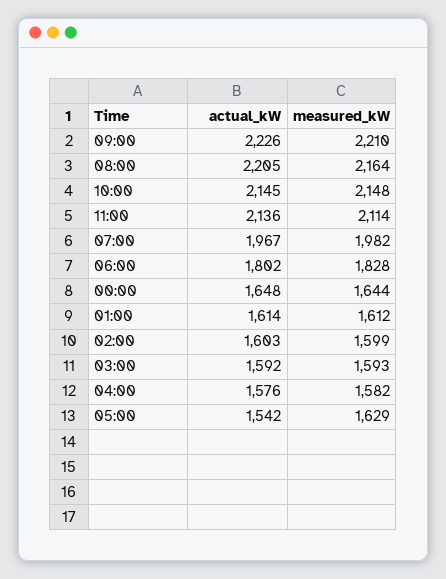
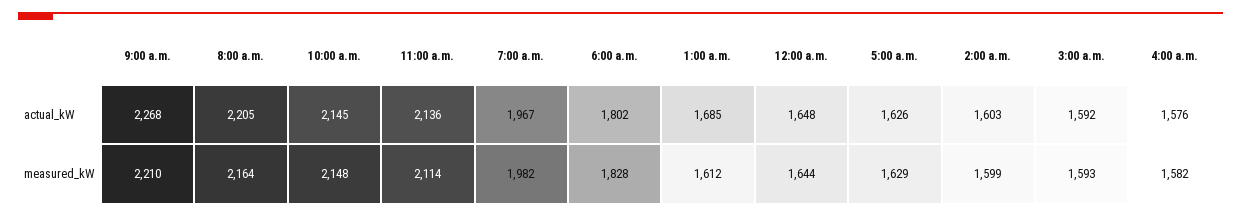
actual_kW, 09:00: 2226 -> 2268
actual_kW, 01:00: 1614 -> 1685
actual_kW, 05:00: 1542 -> 1626

